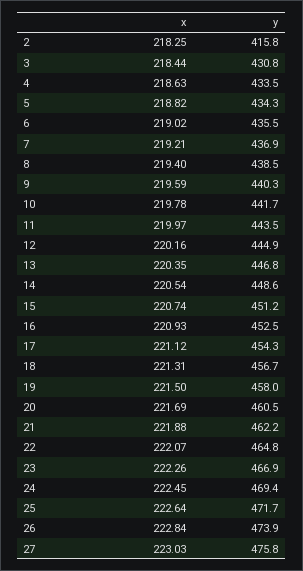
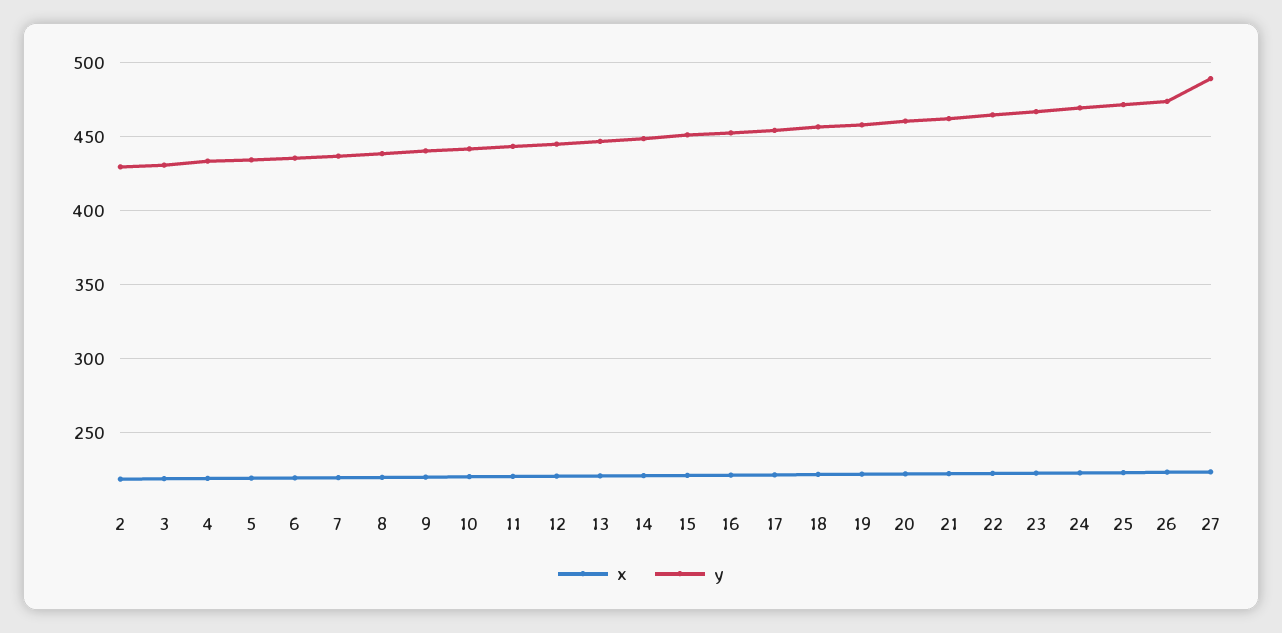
y, 2: 415.8 -> 430
y, 27: 475.8 -> 490

